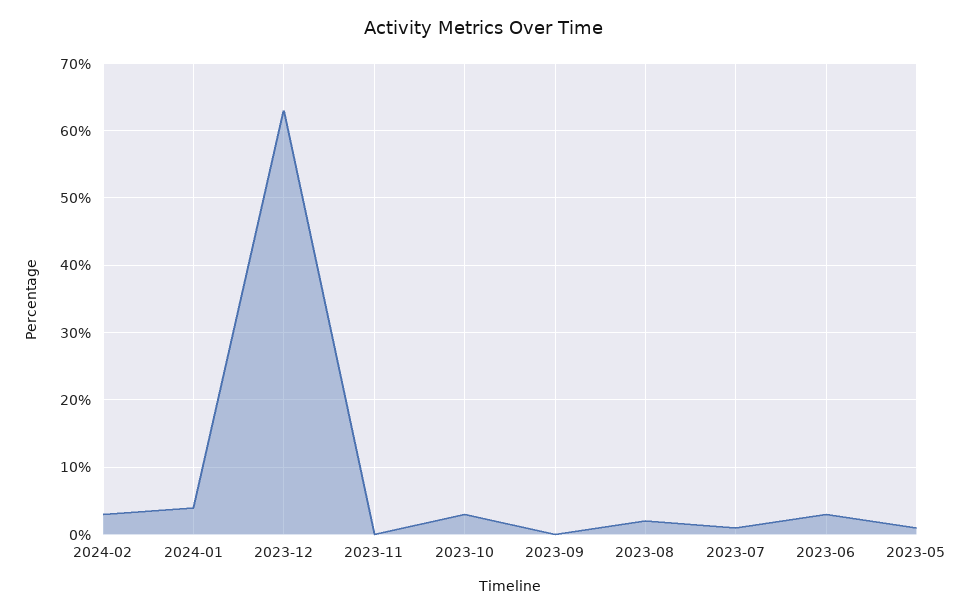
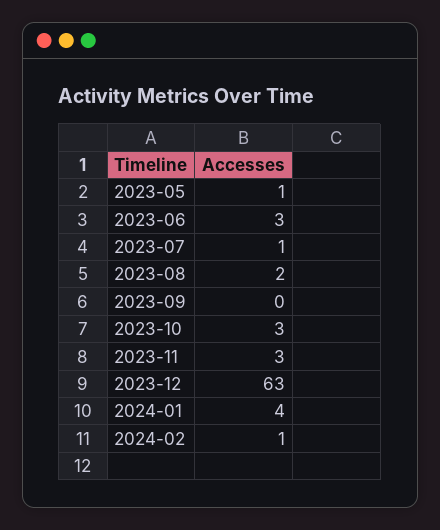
2024-02: 3 -> 1
2023-11: 0 -> 3

